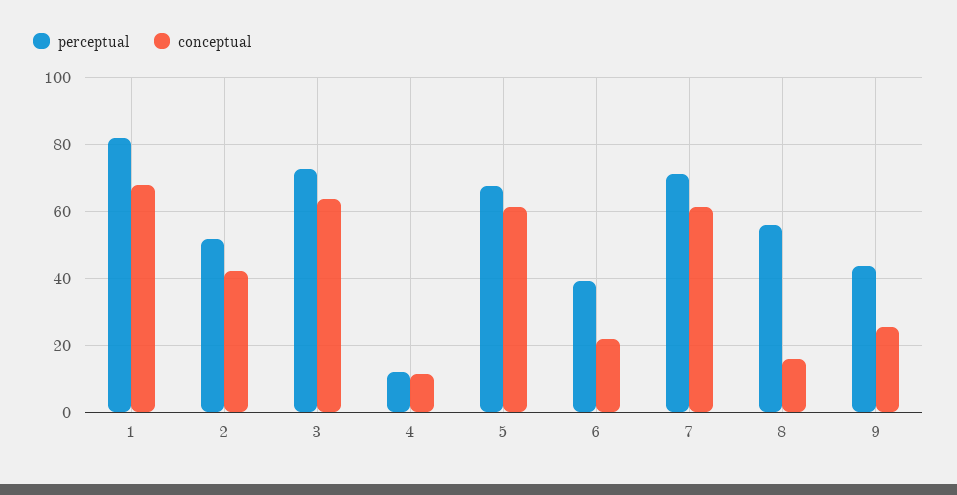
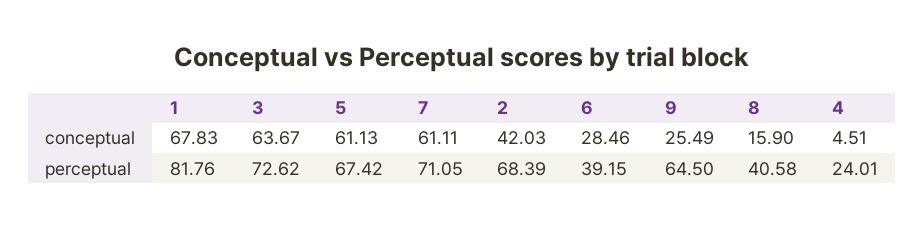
perceptual, 2: 52 -> 68.39
perceptual, 4: 12 -> 24.01
conceptual, 4: 12 -> 4.51
conceptual, 6: 22 -> 28.46
perceptual, 8: 56 -> 40.58
perceptual, 9: 44 -> 64.5

